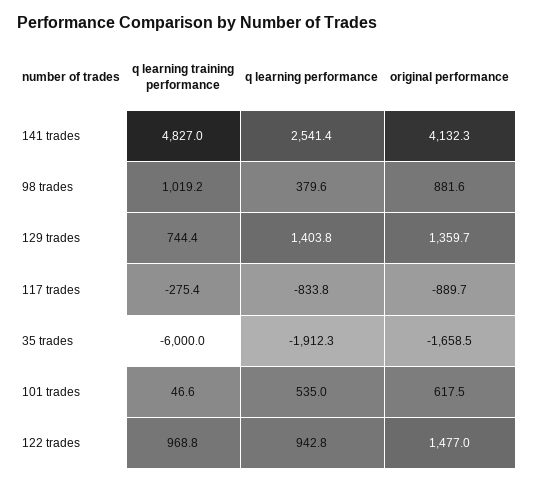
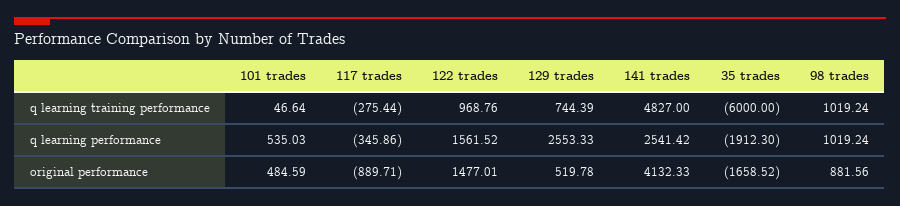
q learning performance, 98 trades: 379.6 -> 1019.24
q learning performance, 129 trades: 1403.8 -> 2553.33
original performance, 129 trades: 1359.7 -> 519.78
q learning performance, 117 trades: -833.8 -> -345.86
original performance, 101 trades: 617.5 -> 484.59
q learning performance, 122 trades: 942.8 -> 1561.52

